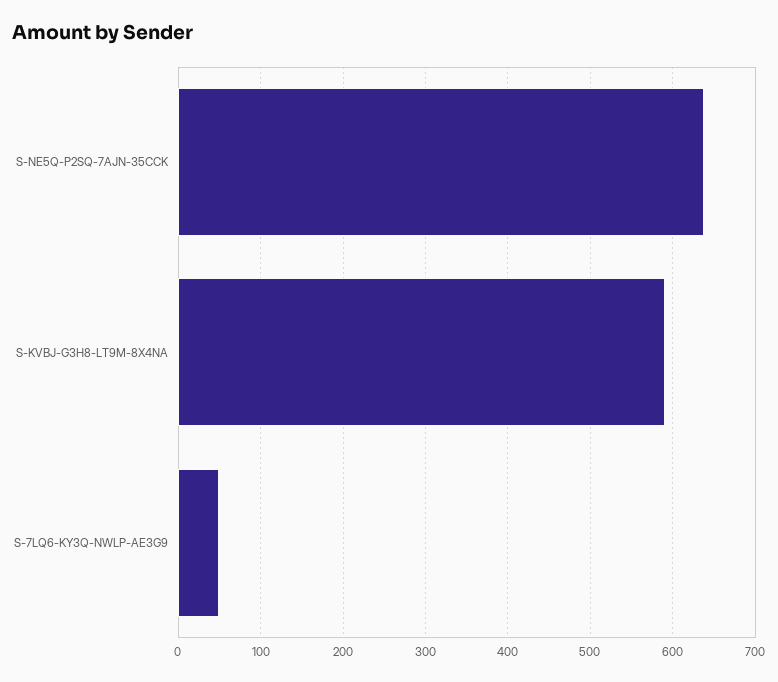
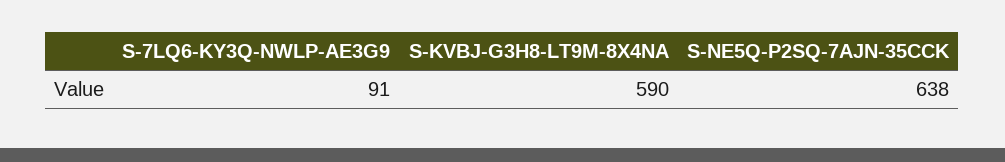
S-7LQ6-KY3Q-NWLP-AE3G9: 50 -> 91

